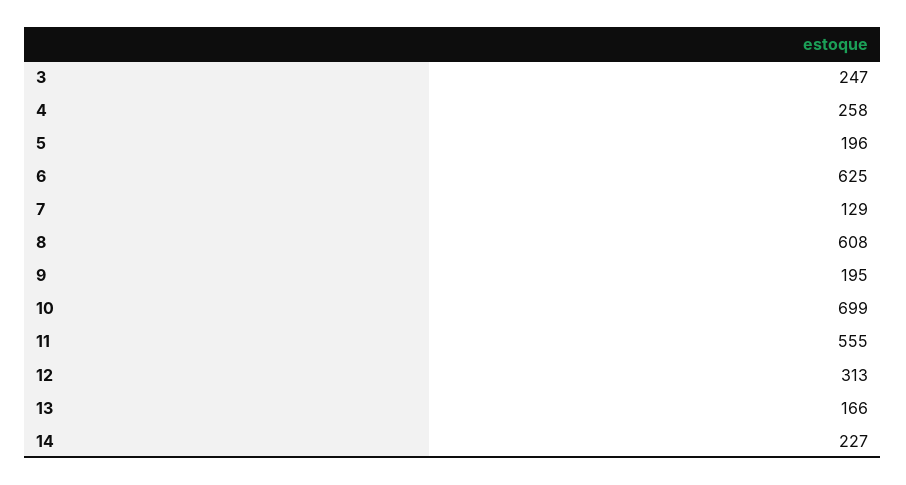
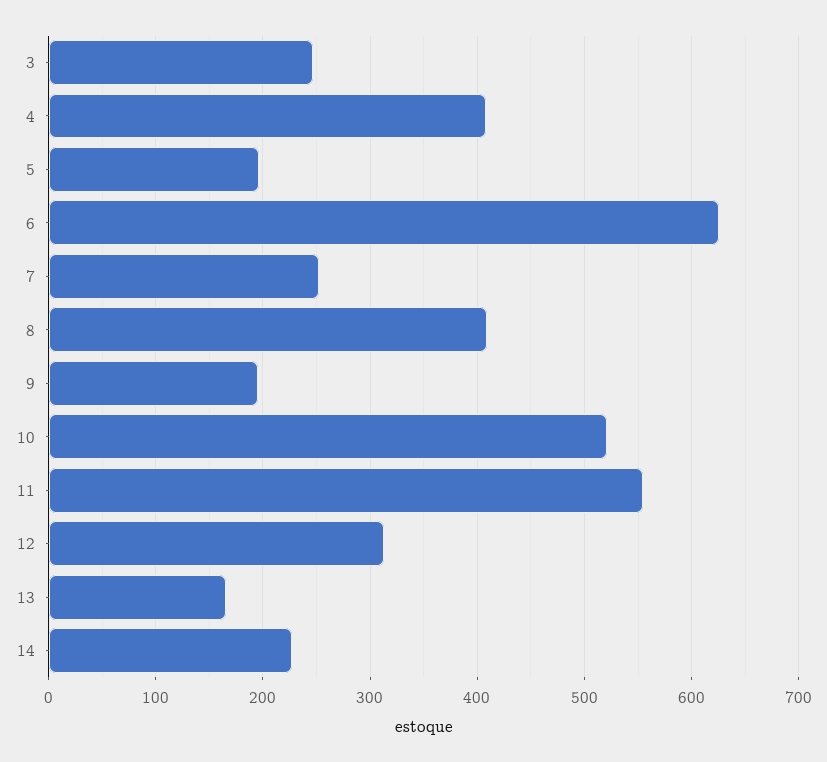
4: 258 -> 410
7: 129 -> 250
8: 608 -> 410
10: 699 -> 520

